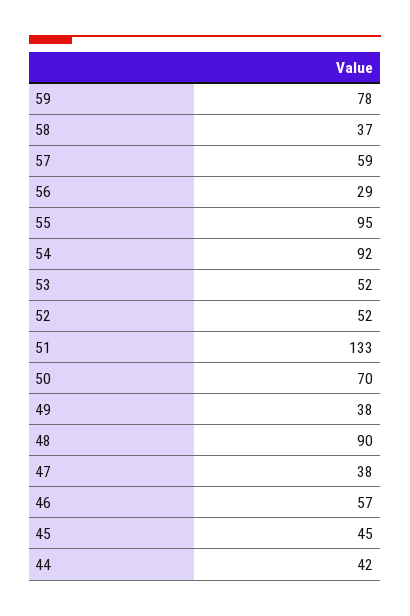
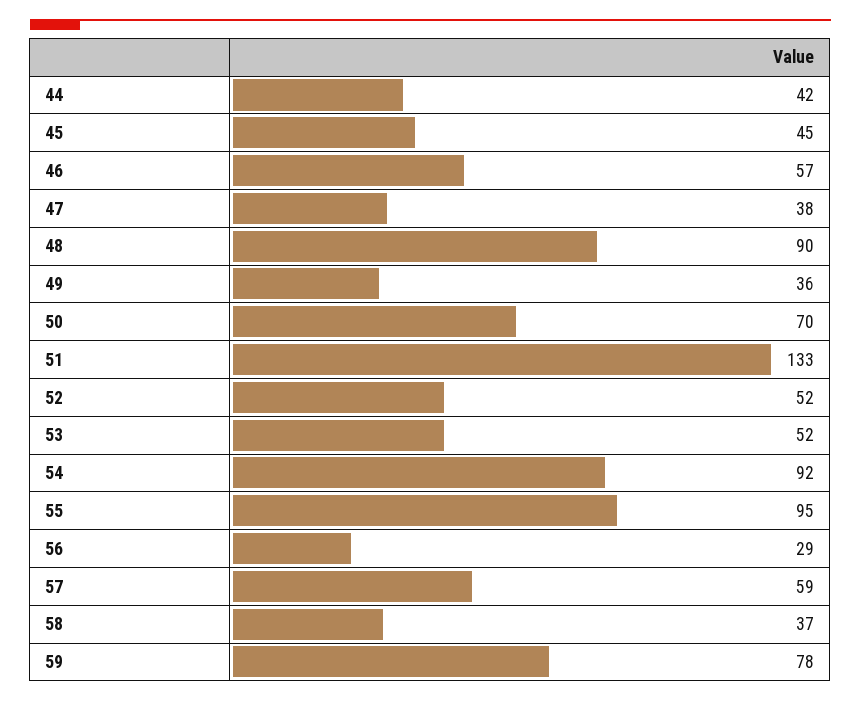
49: 38 -> 36

